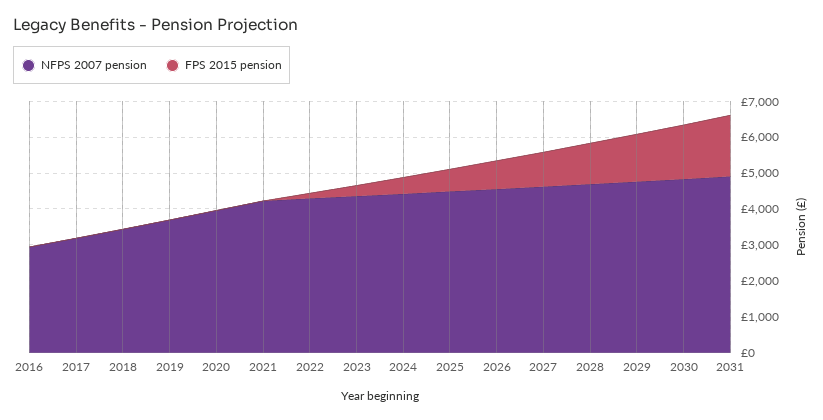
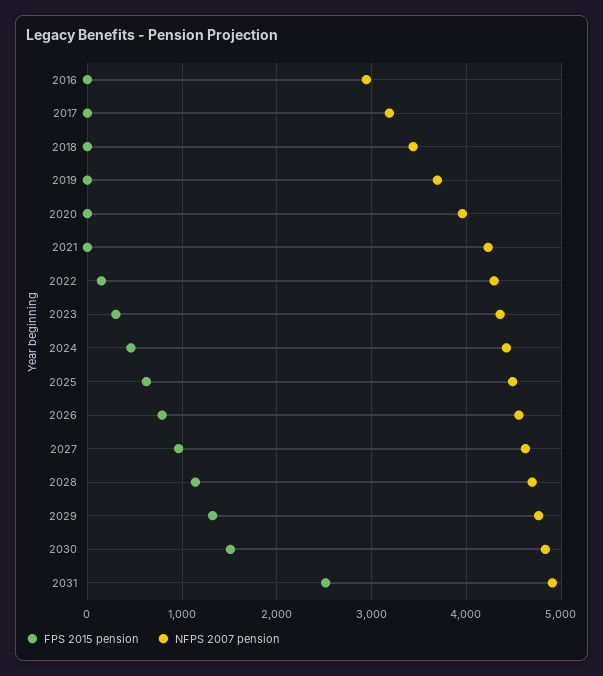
FPS 2015 pension, 2031: 1750 -> 2500

